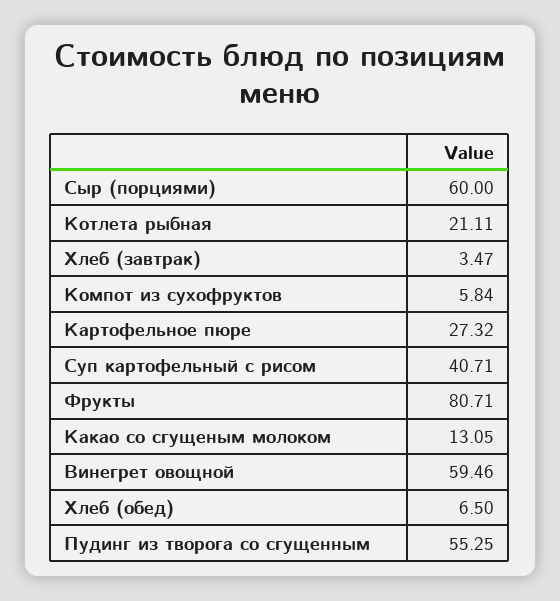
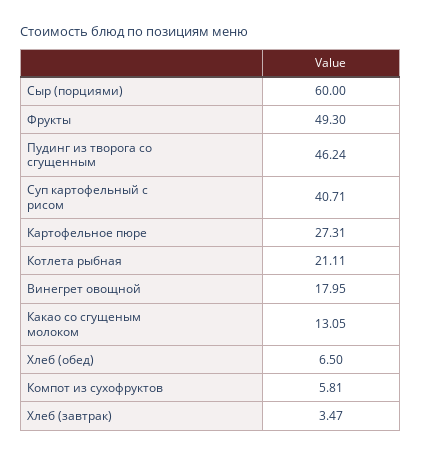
Компот из сухофруктов: 5.84 -> 5.81
Картофельное пюре: 27.32 -> 27.31
Фрукты: 80.71 -> 49.3
Винегрет овощной: 59.46 -> 17.95
Пудинг из творога со сгущенным: 55.25 -> 46.24

